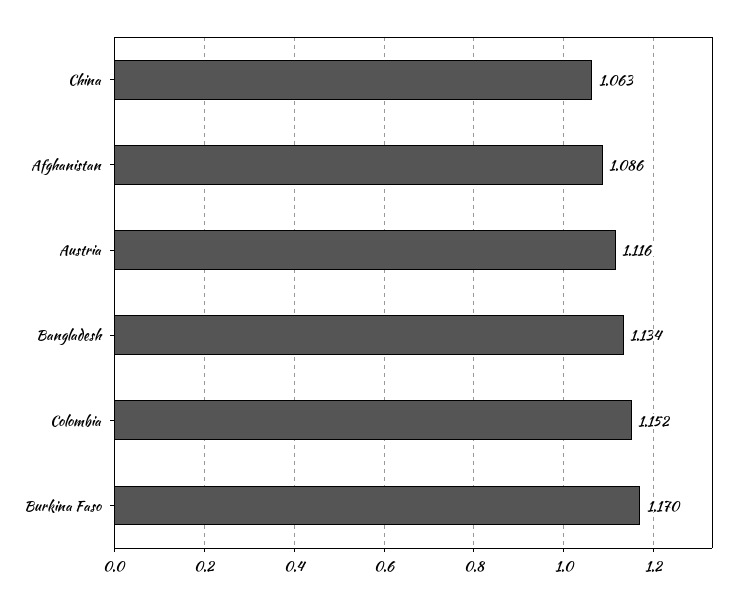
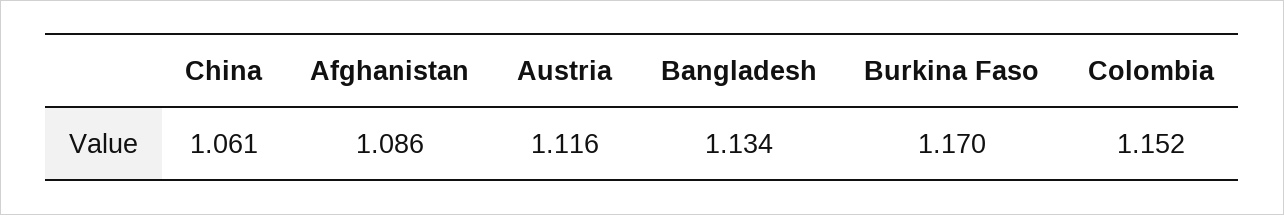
China: 1.063 -> 1.061

